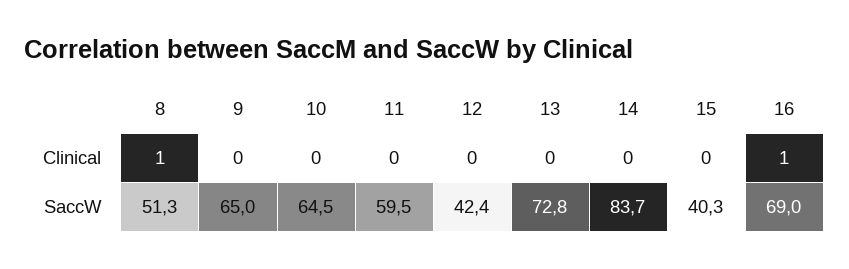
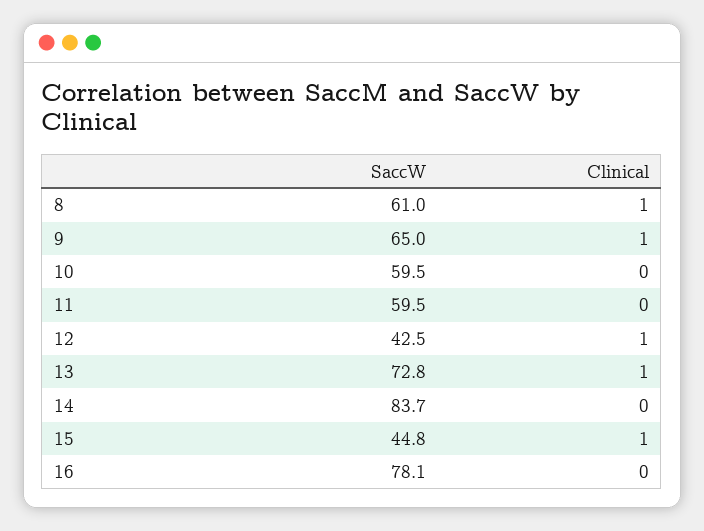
9, Clinical: 0 -> 1
12, Clinical: 0 -> 1
13, Clinical: 0 -> 1
15, Clinical: 0 -> 1
16, Clinical: 1 -> 0
8, SaccW: 51.3 -> 61
10, SaccW: 64.5 -> 59.5
12, SaccW: 42.4 -> 42.5
15, SaccW: 40.3 -> 44.8
16, SaccW: 69 -> 78.1

